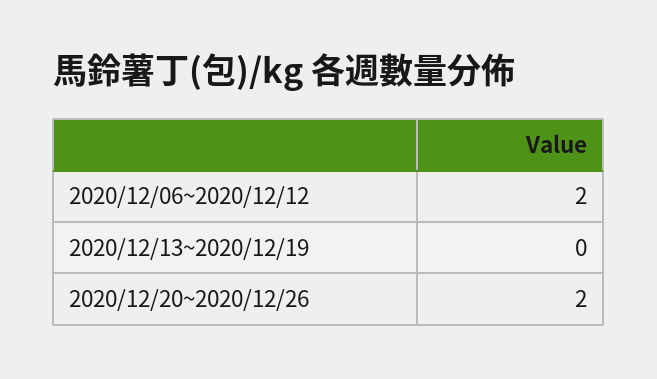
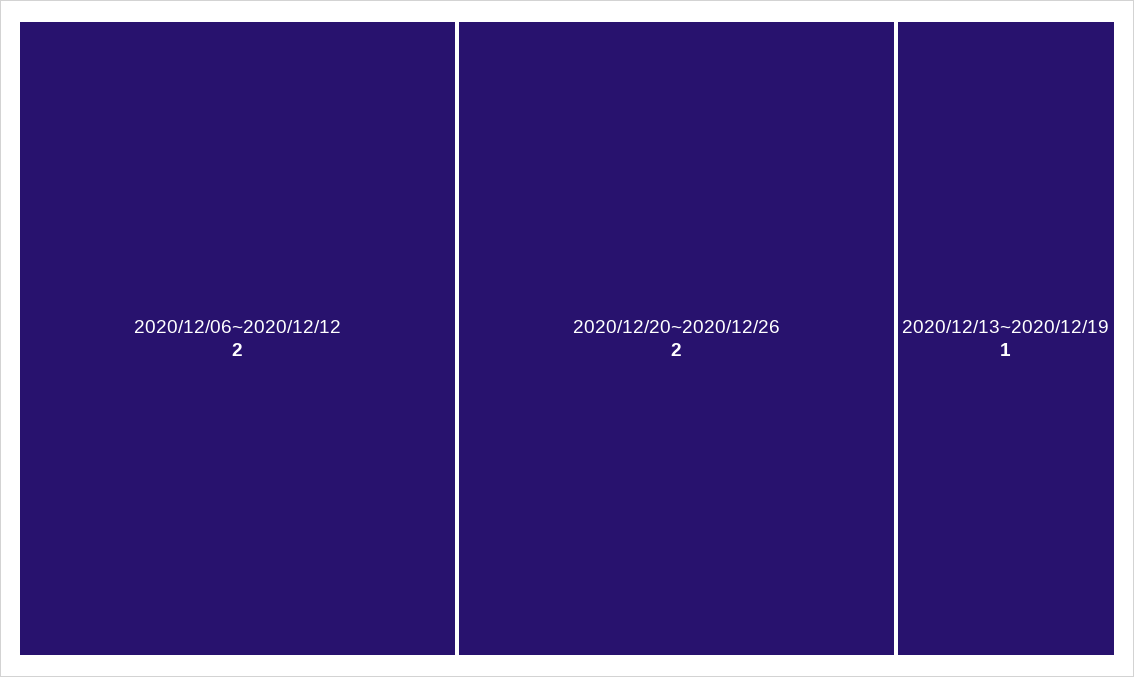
2020/12/13~2020/12/19: 0 -> 1

